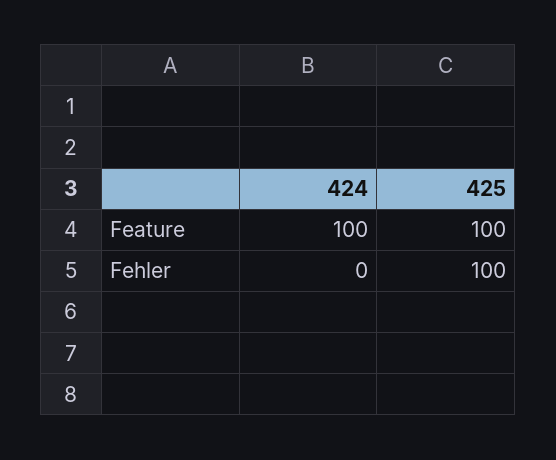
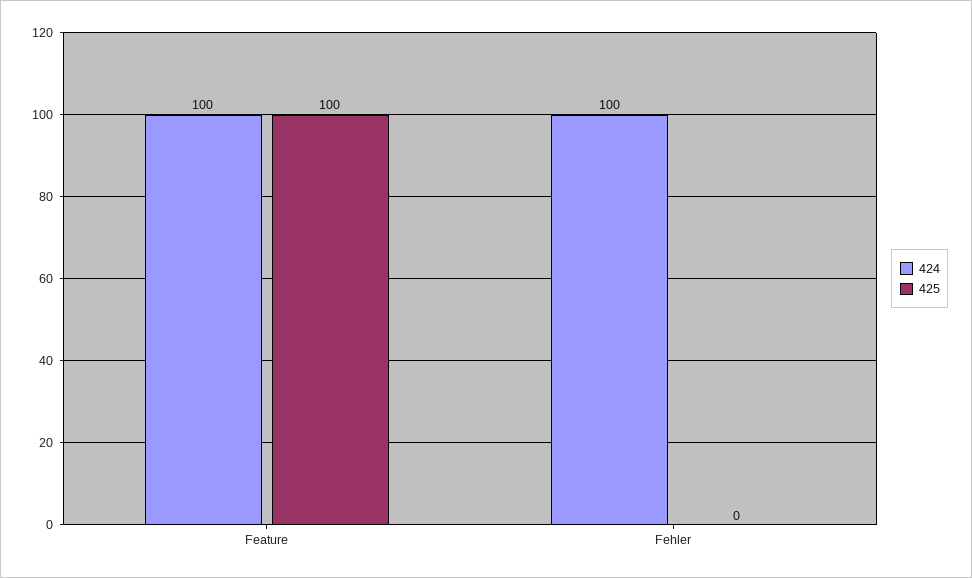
424, Fehler: 0 -> 100
425, Fehler: 100 -> 0

